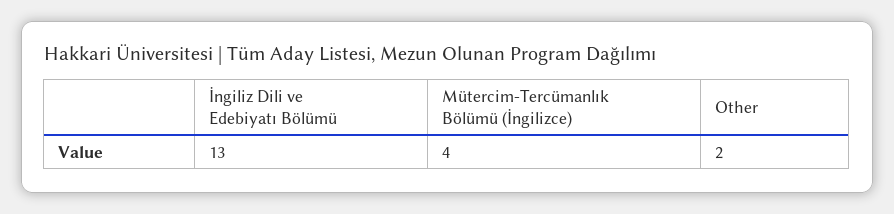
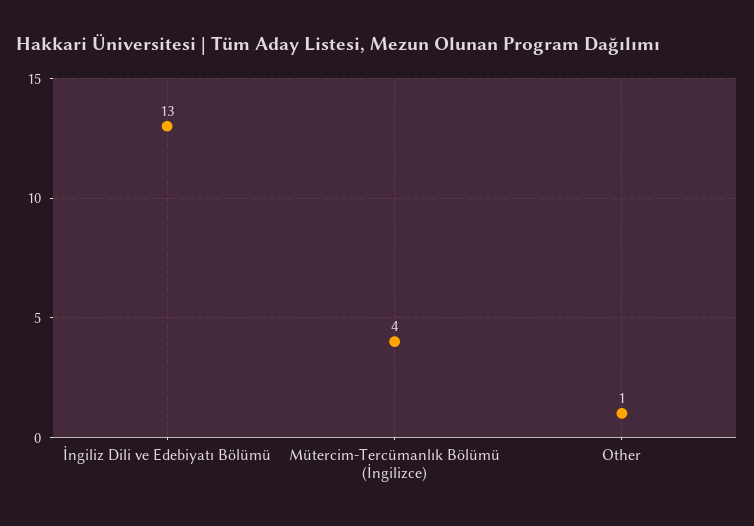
Other: 2 -> 1

